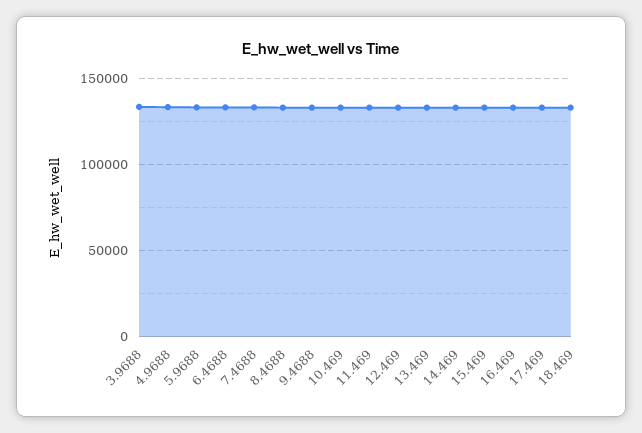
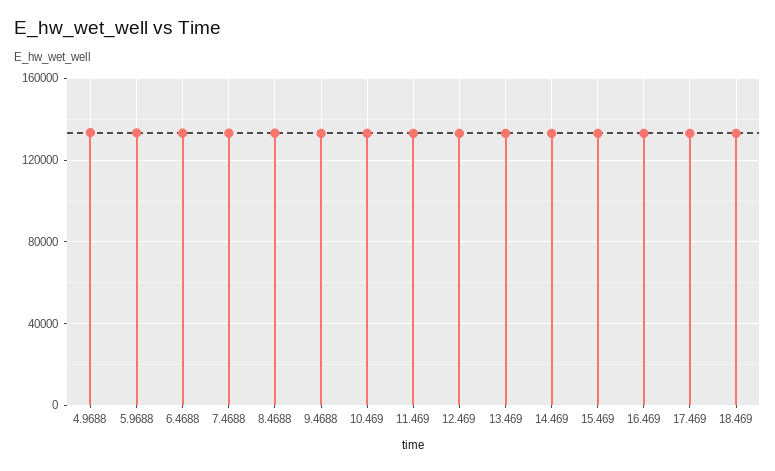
3.9688: 135000 -> none

